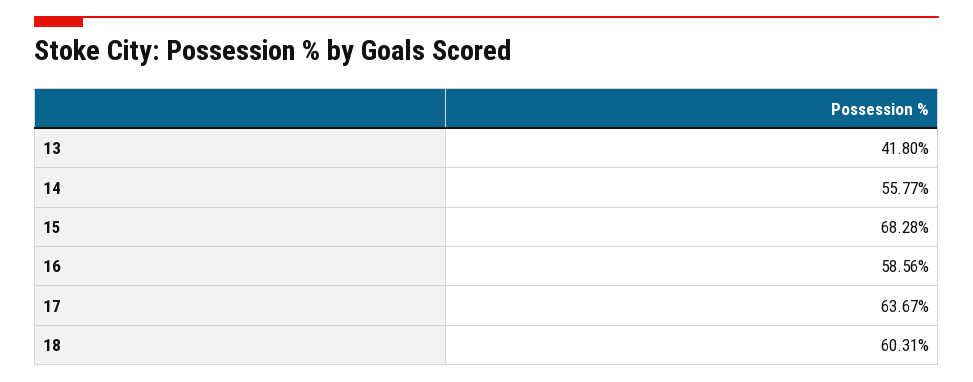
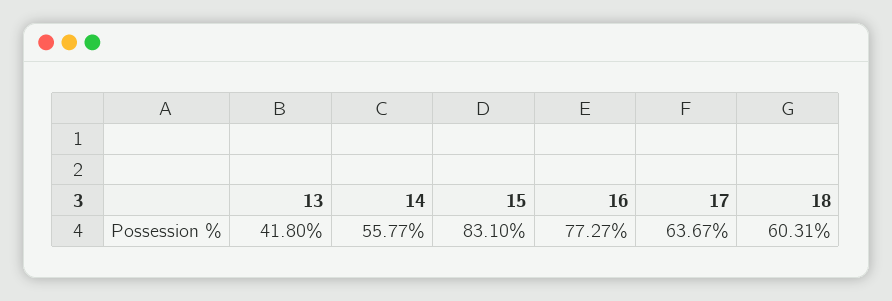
15: 68.28 -> 83.1
16: 58.56 -> 77.27

